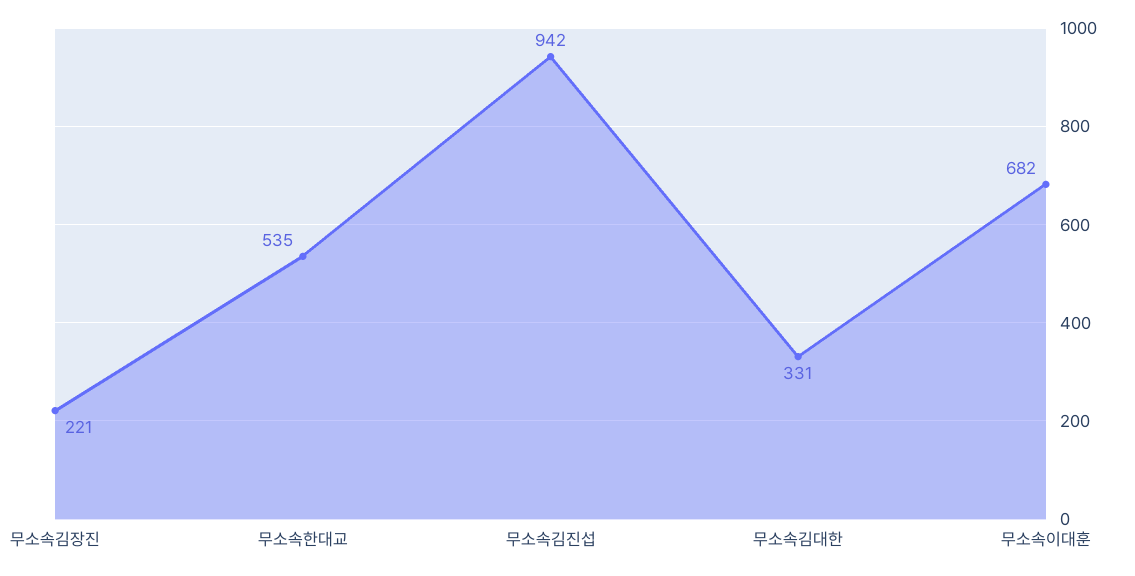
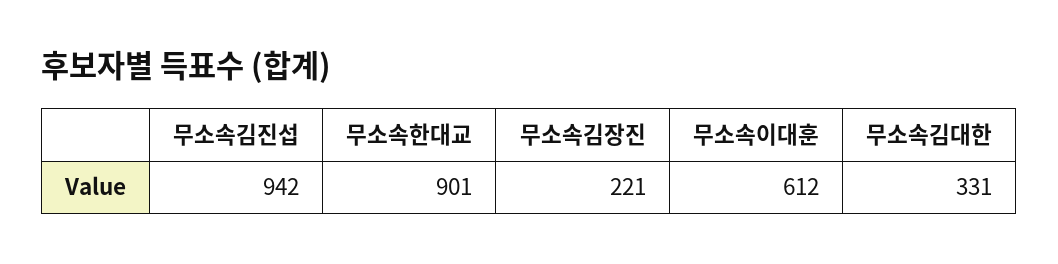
무소속한대교: 535 -> 901
무소속이대훈: 682 -> 612

